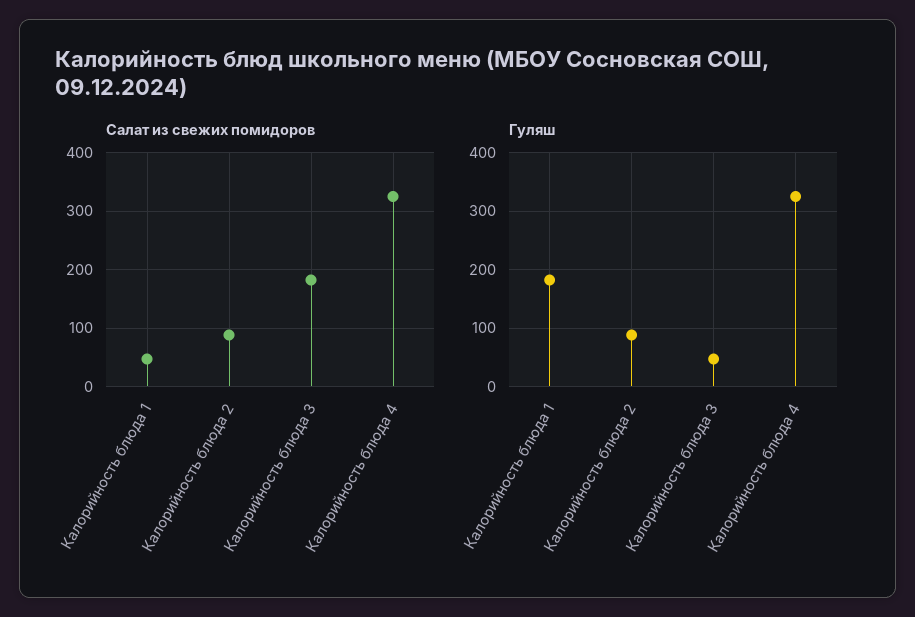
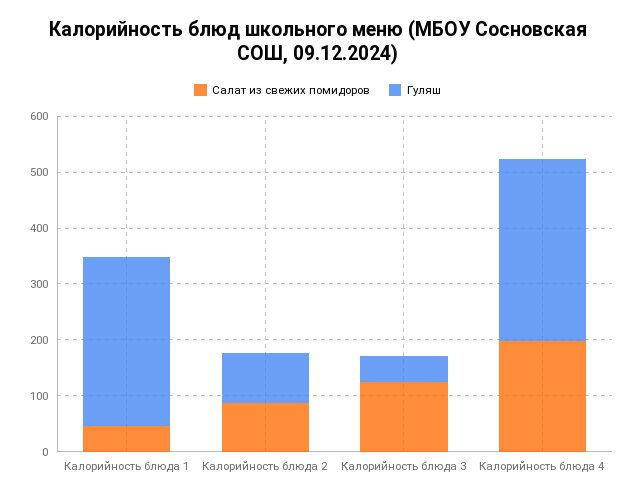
Салат из свежих помидоров, Калорийность блюда 3: 180 -> 120
Салат из свежих помидоров, Калорийность блюда 4: 320 -> 200
Гуляш, Калорийность блюда 1: 180 -> 300

